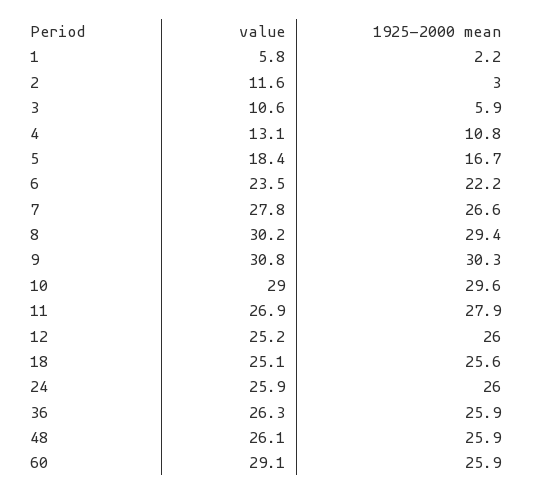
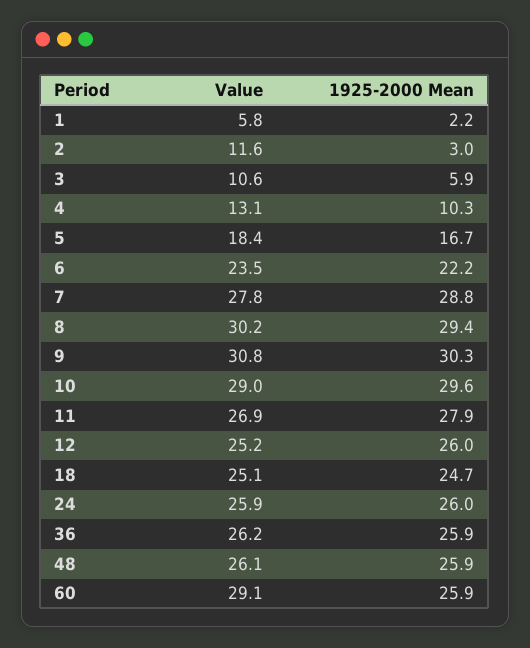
1925-2000 mean, 4: 10.8 -> 10.3
1925-2000 mean, 7: 26.6 -> 28.8
1925-2000 mean, 18: 25.6 -> 24.7
value, 36: 26.3 -> 26.2

